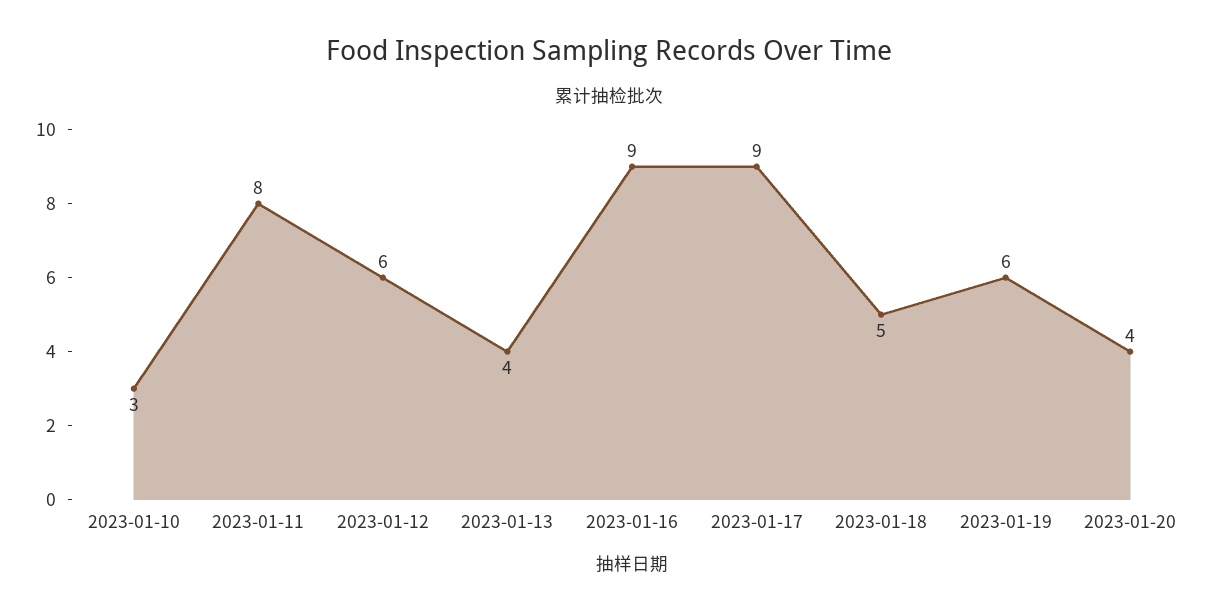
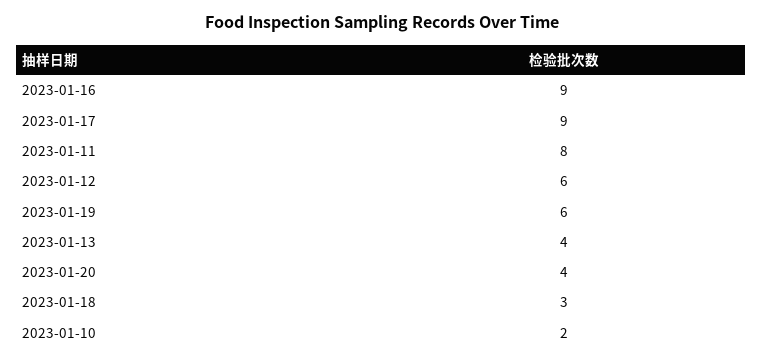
2023-01-10: 3 -> 2
2023-01-18: 5 -> 3

